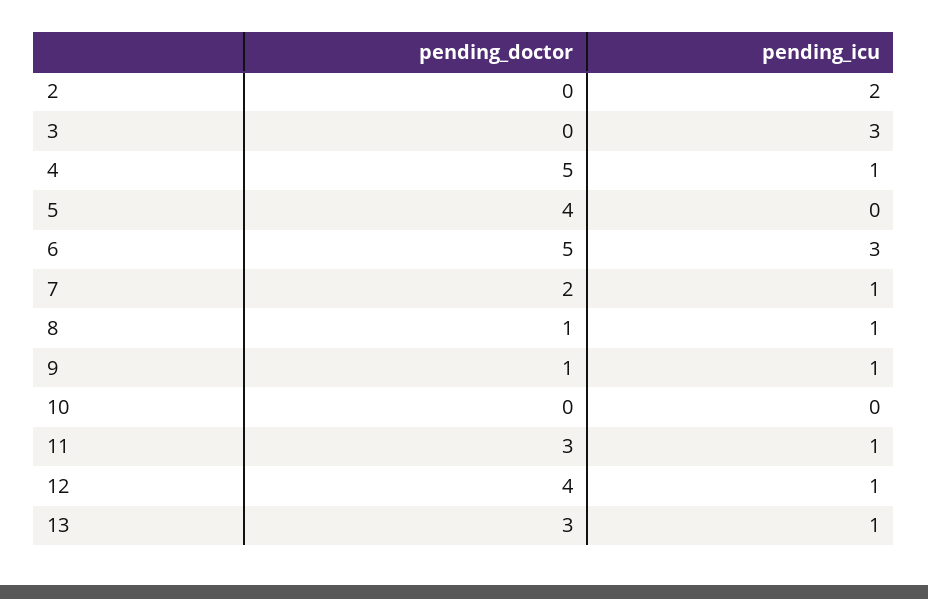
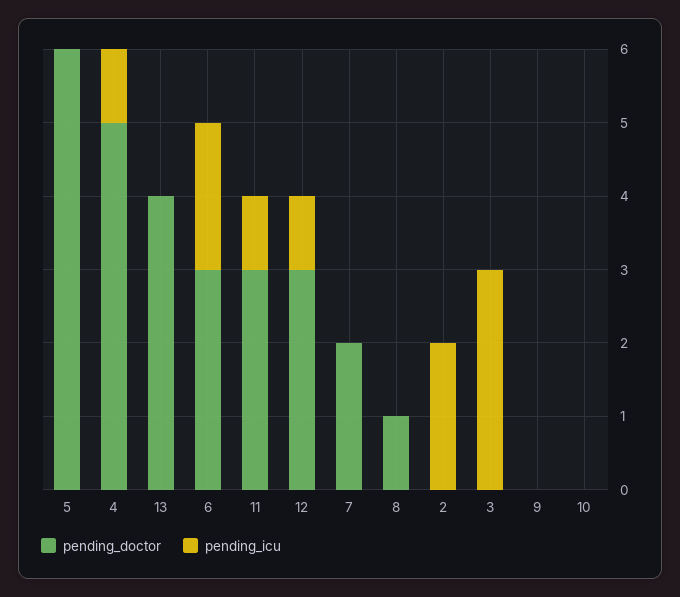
pending_doctor, 5: 4 -> 6
pending_doctor, 6: 5 -> 3
pending_icu, 6: 3 -> 2
pending_icu, 7: 1 -> 0
pending_icu, 8: 1 -> 0
pending_doctor, 9: 1 -> 0
pending_icu, 9: 1 -> 0
pending_doctor, 12: 4 -> 3
pending_doctor, 13: 3 -> 4
pending_icu, 13: 1 -> 0

